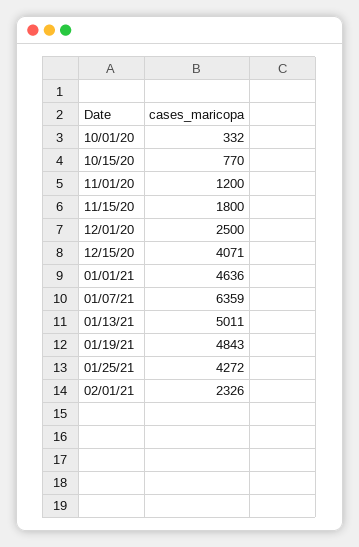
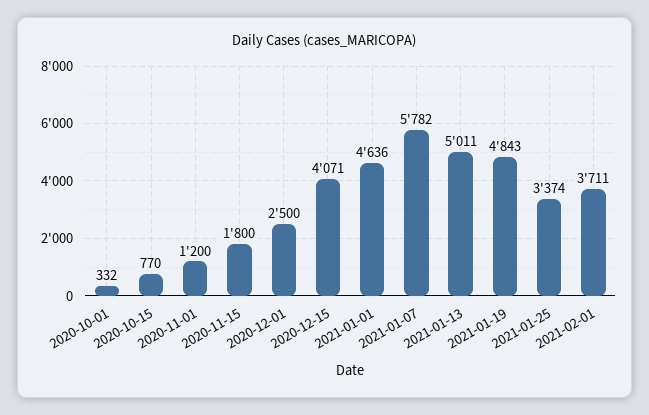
01/07/21: 6359 -> 5782
01/25/21: 4272 -> 3374
02/01/21: 2326 -> 3711

